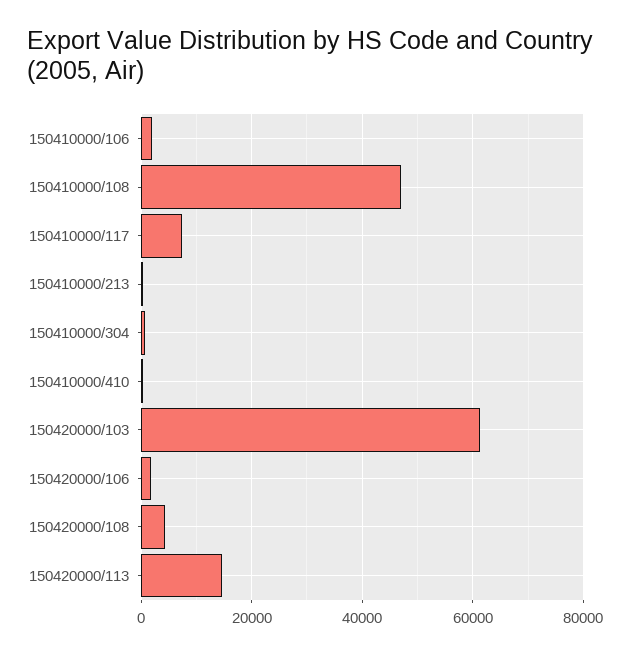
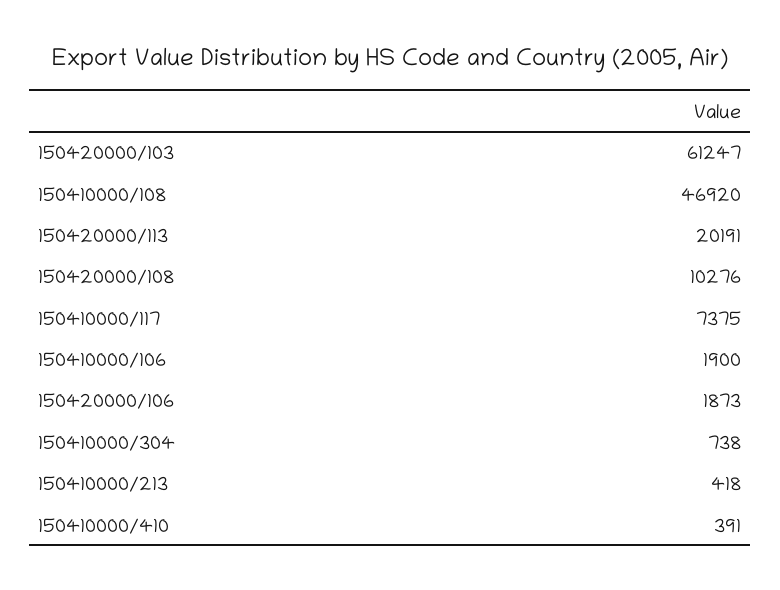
150420000/108: 4000 -> 10276
150420000/113: 14000 -> 20191

